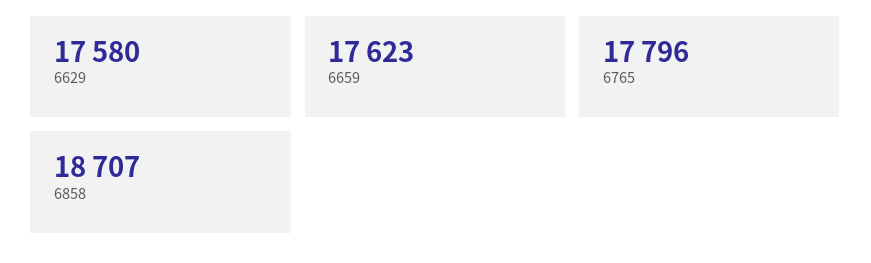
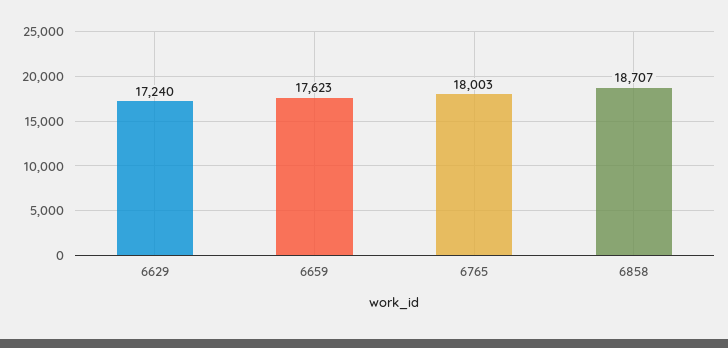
6629: 17580 -> 17240
6765: 17796 -> 18003

